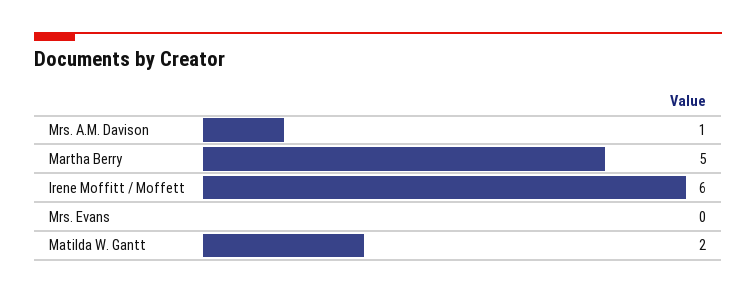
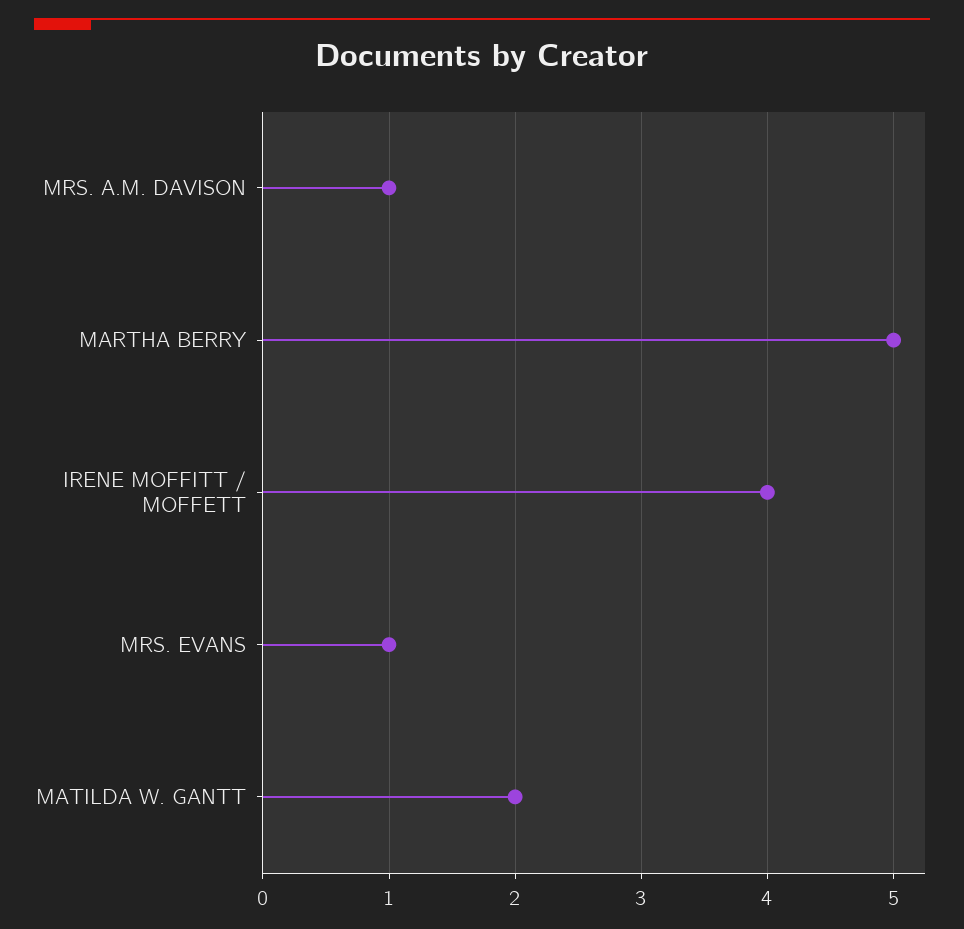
Irene Moffitt / Moffett: 6 -> 4
Mrs. Evans: 0 -> 1

